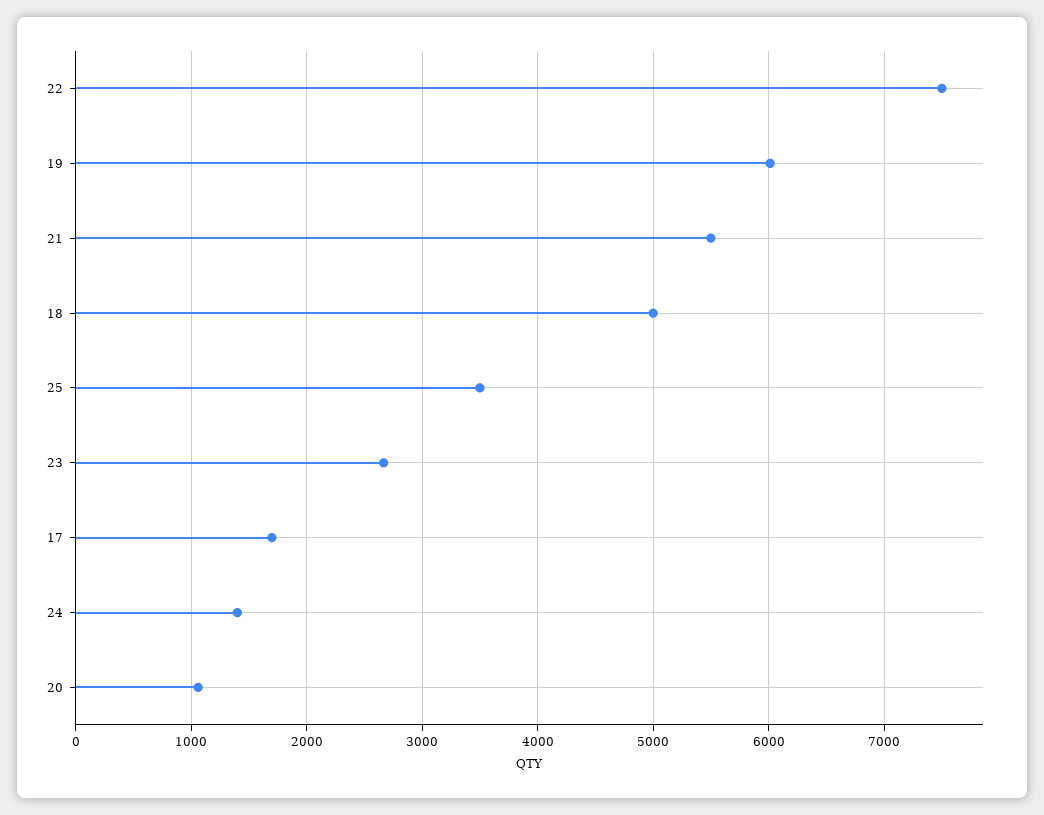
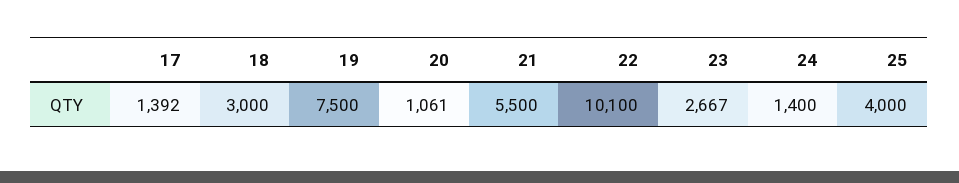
22: 7500 -> 10100
19: 6000 -> 7500
18: 5000 -> 3000
25: 3500 -> 4000
17: 1700 -> 1392

